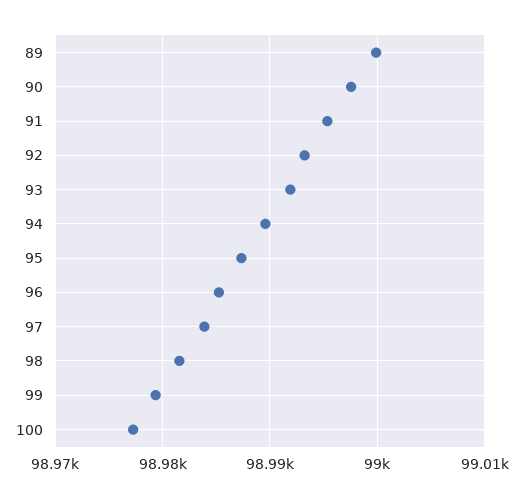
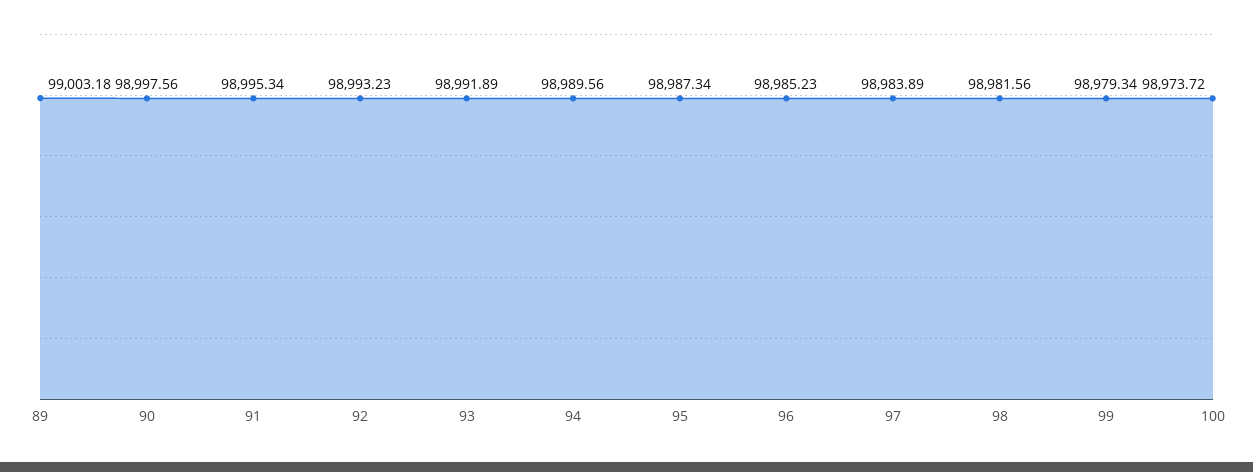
89: 99000 -> 99003.18
100: 98977 -> 98973.72

